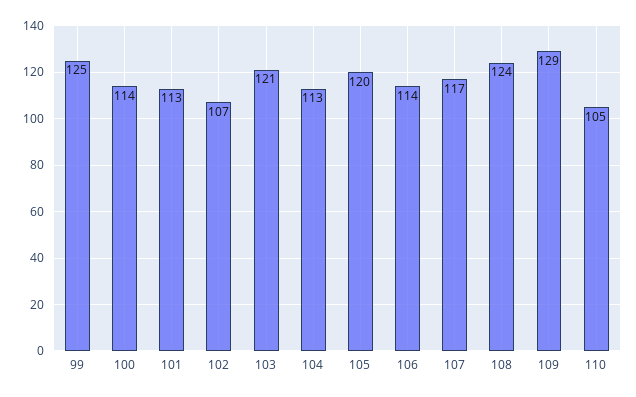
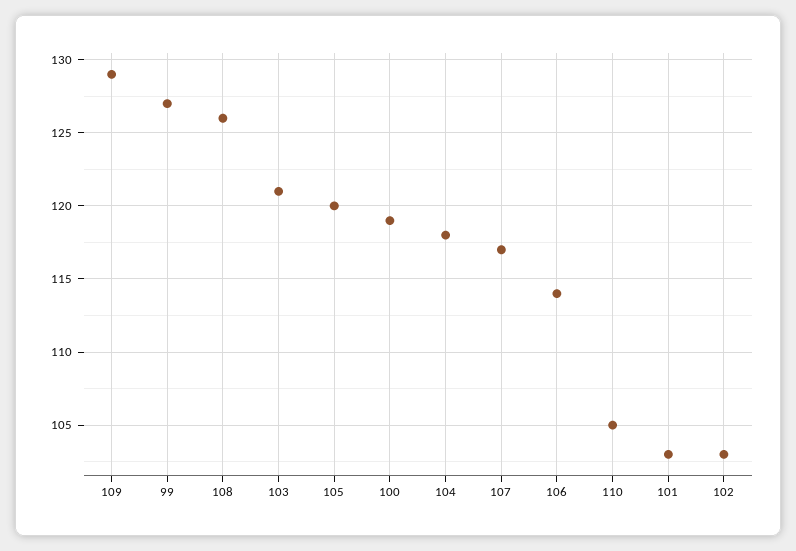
99: 125 -> 127
100: 114 -> 119
101: 113 -> 103
102: 107 -> 103
104: 113 -> 118
108: 124 -> 126

